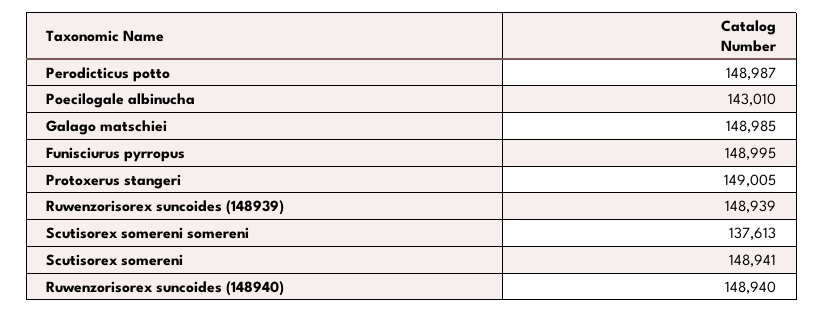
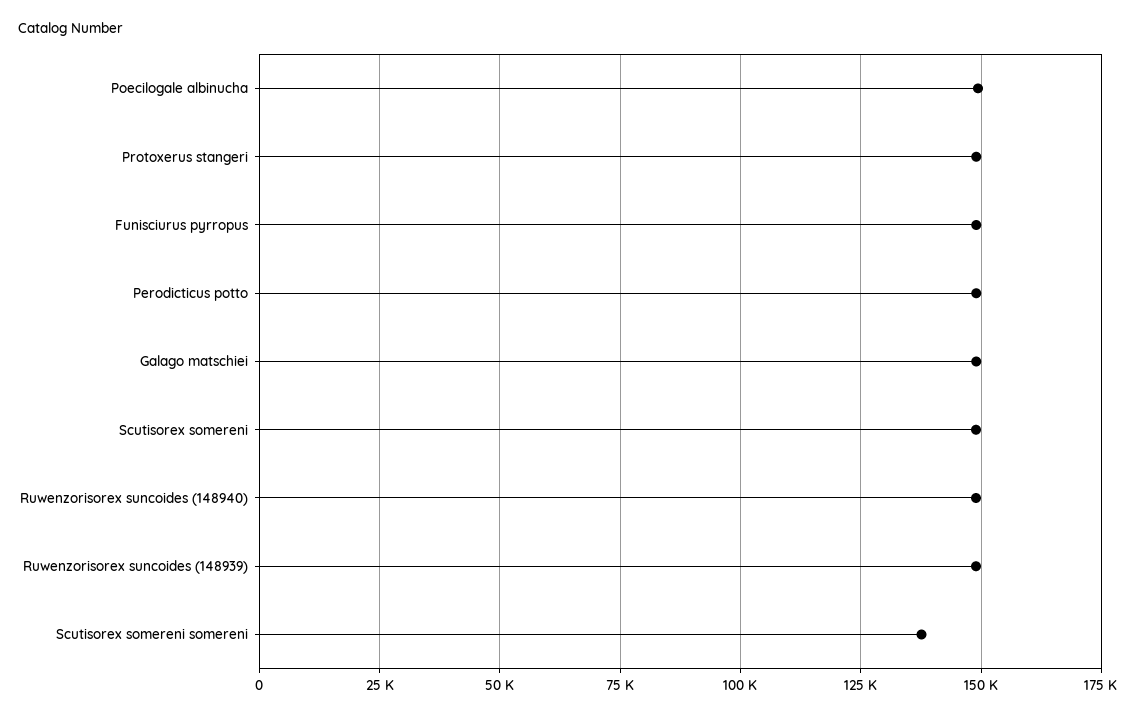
Poecilogale albinucha: 143010 -> 150000

